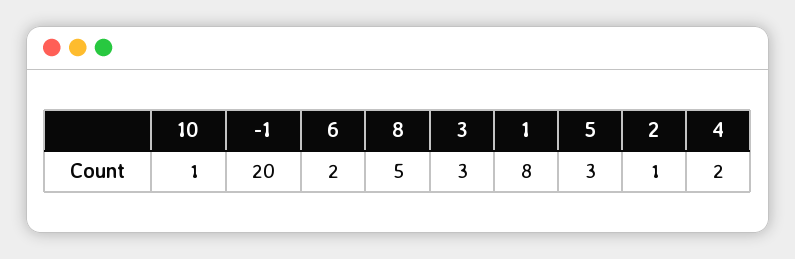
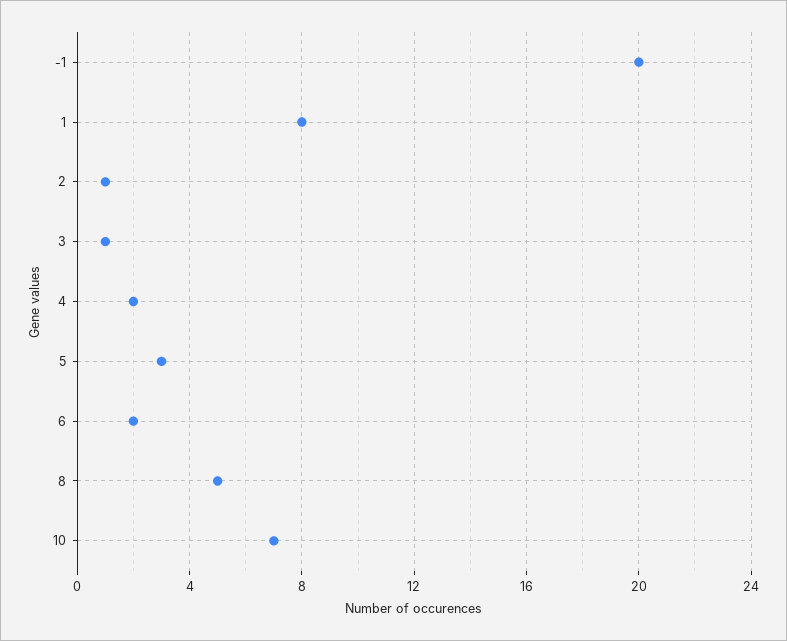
10: 1 -> 7
3: 3 -> 1

